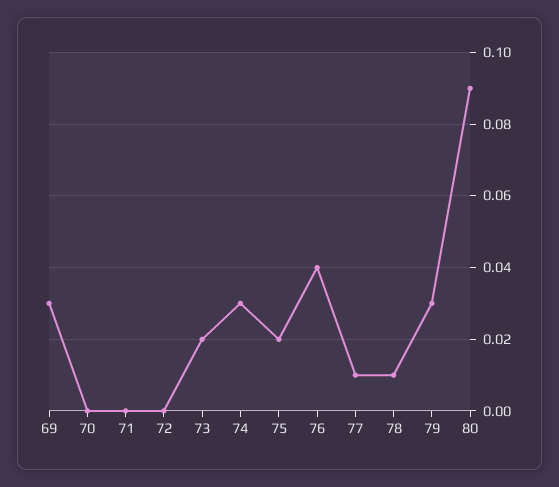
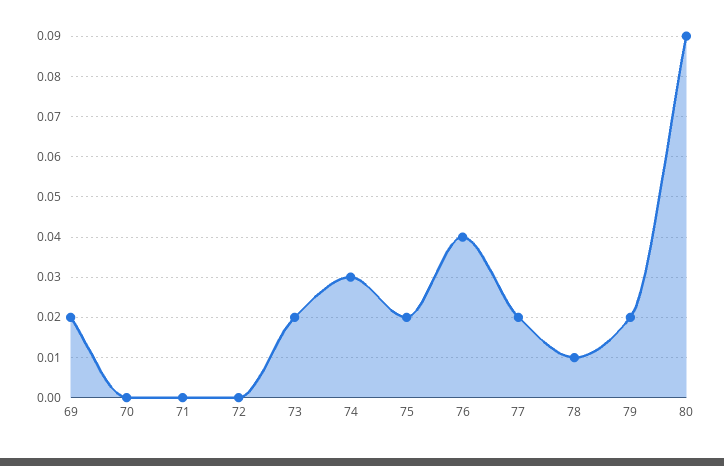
69: 0.03 -> 0.02
77: 0.01 -> 0.02
79: 0.03 -> 0.02

